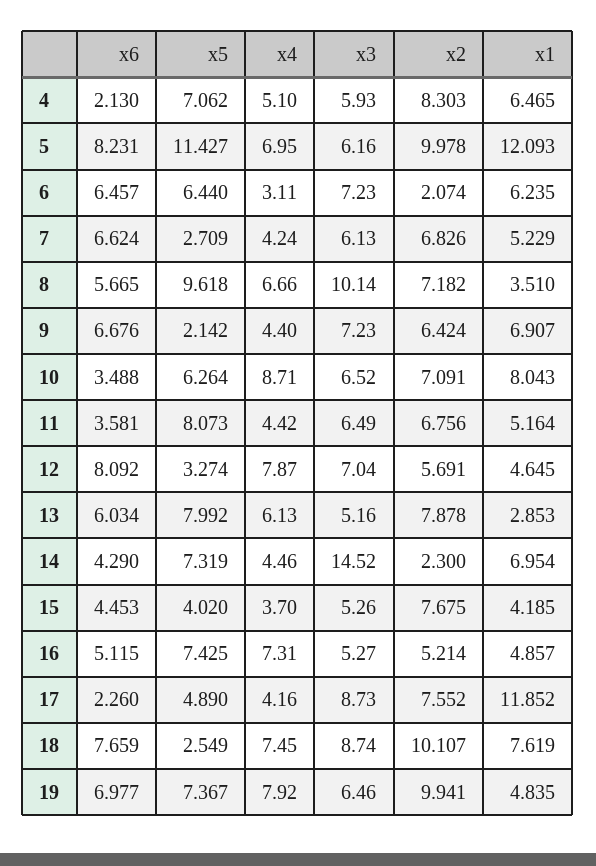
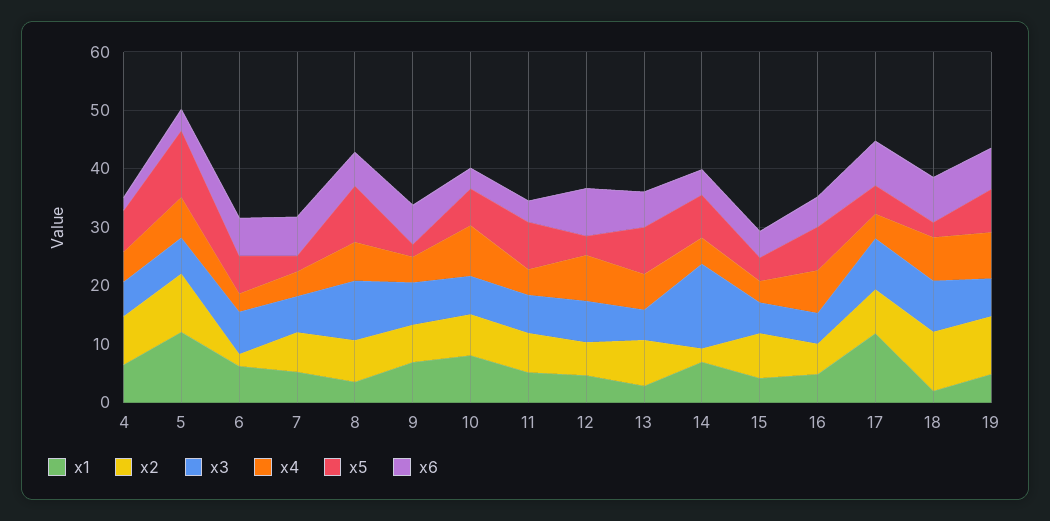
x6, 5: 8.231 -> 4
x6, 17: 2.26 -> 8
x1, 18: 7.619 -> 2

